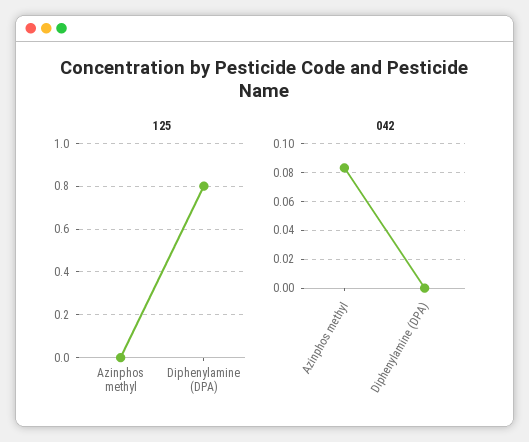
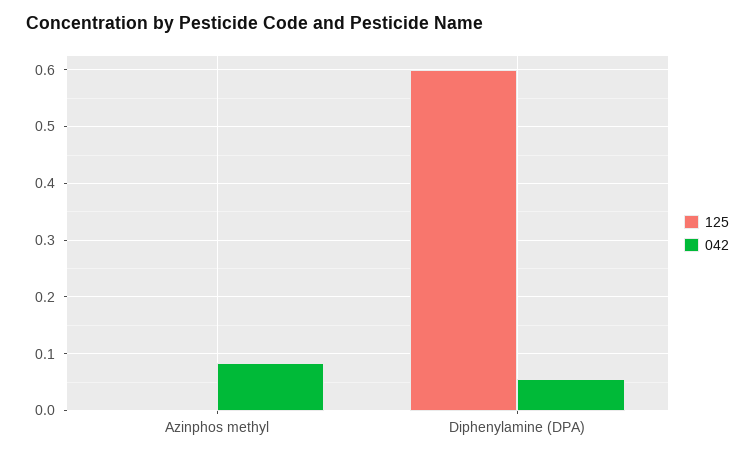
125, Diphenylamine (DPA): 0.8 -> 0.6
042, Diphenylamine (DPA): 0 -> 0.06

